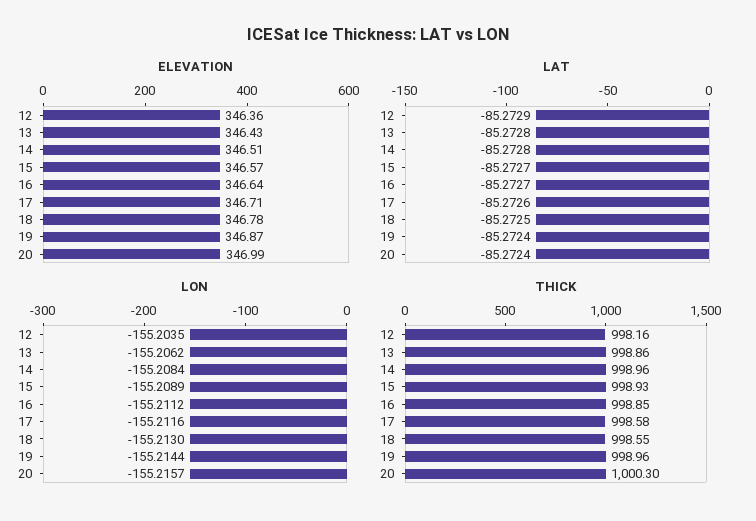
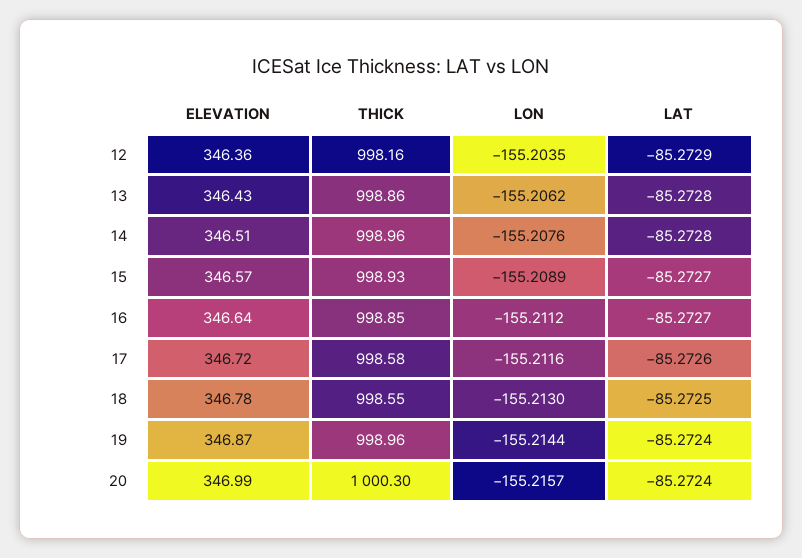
ELEVATION, 17: 346.71 -> 346.72
LON, 14: -155.2084 -> -155.2076

